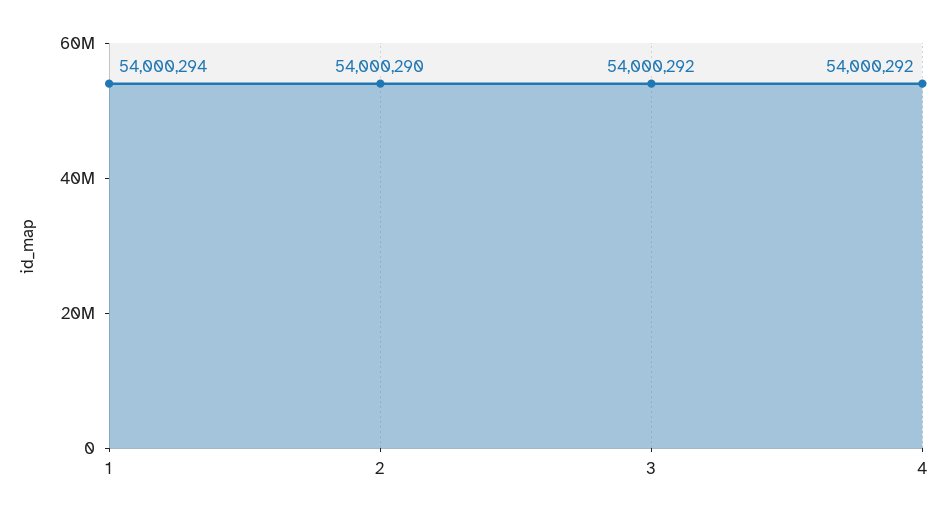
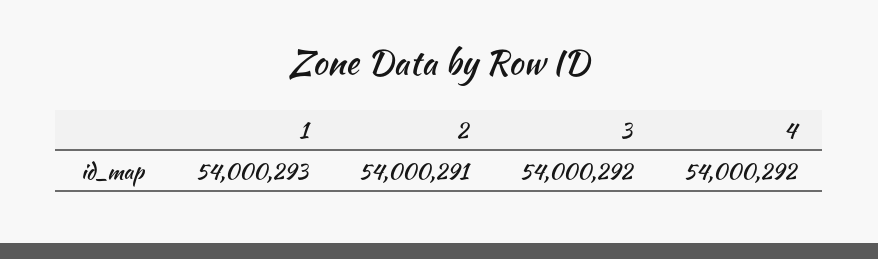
1: 54000294 -> 54000293
2: 54000290 -> 54000291

